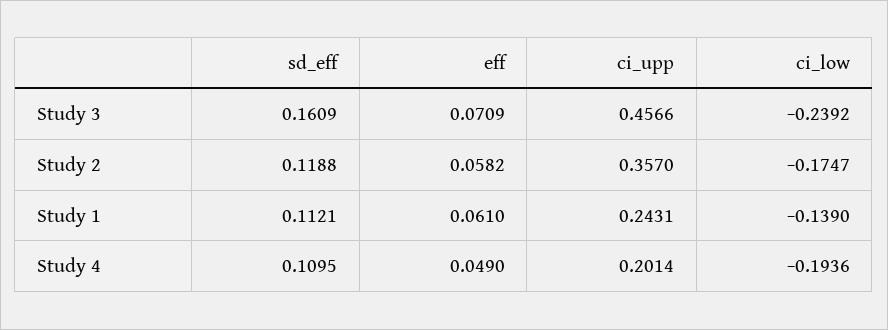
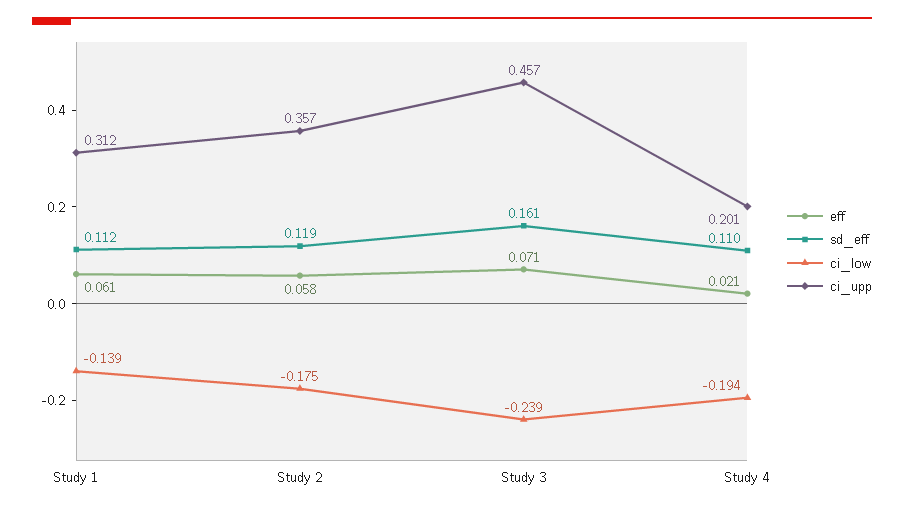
ci_upp, Study 1: 0.2431 -> 0.312
eff, Study 4: 0.049 -> 0.021

